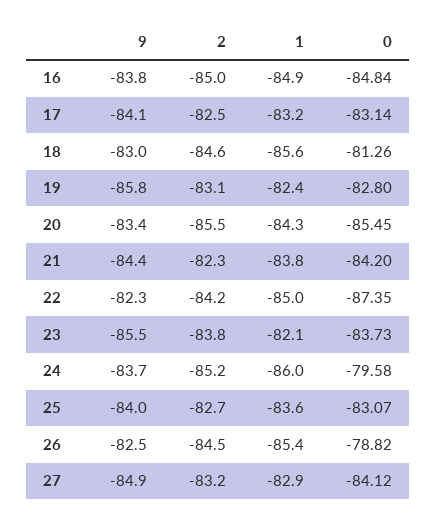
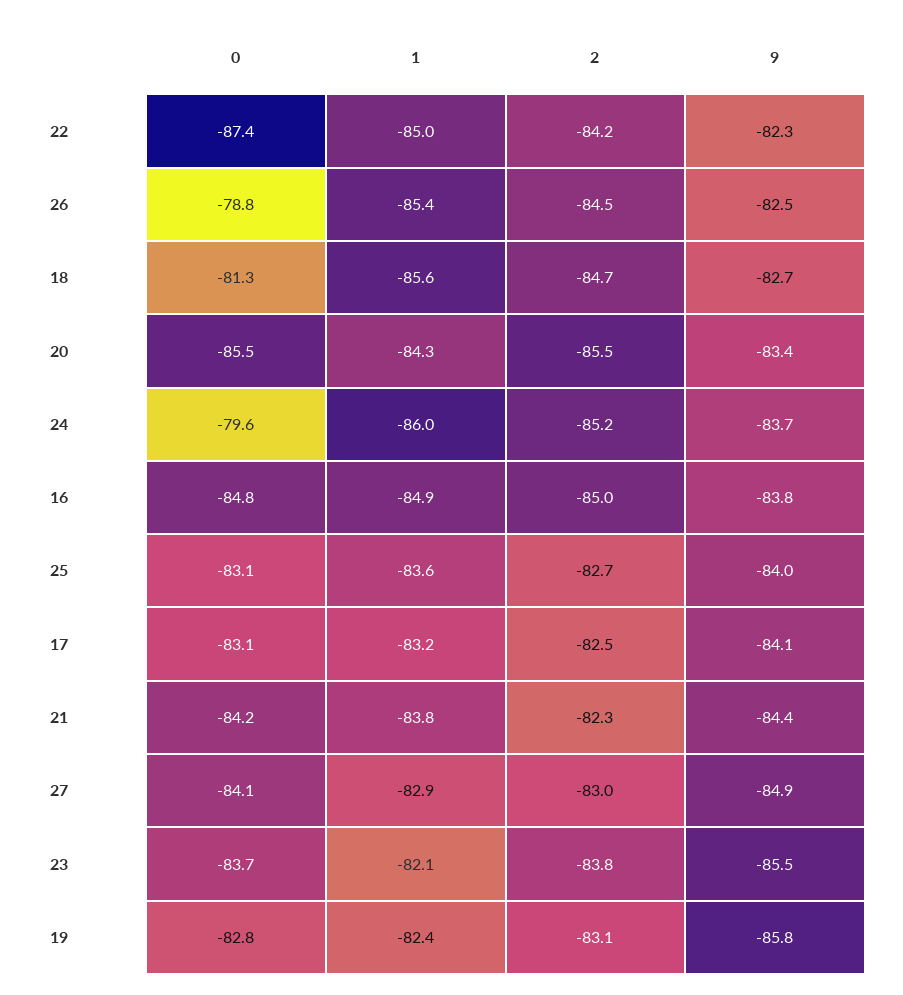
9, 18: -83 -> -82.7
2, 18: -84.6 -> -84.7
2, 27: -83.2 -> -83

